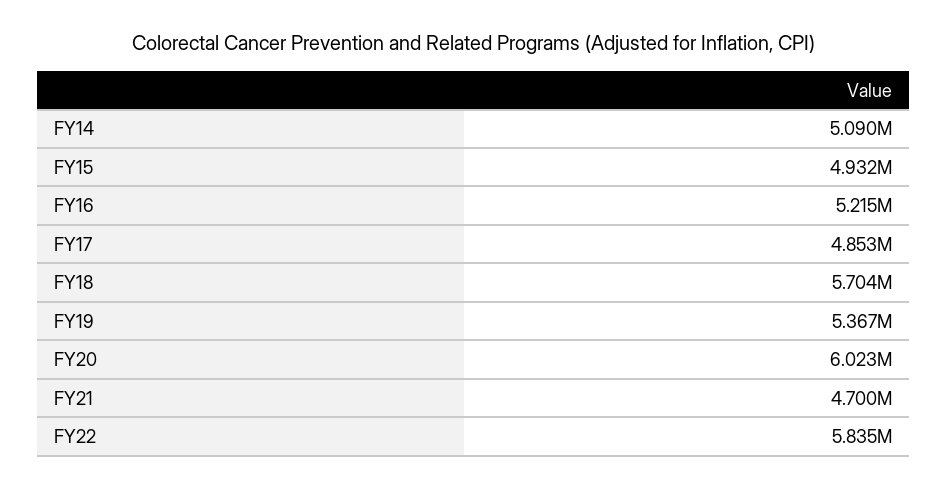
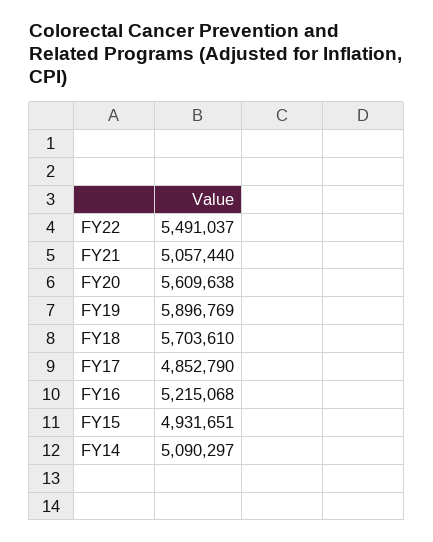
FY19: 5367000 -> 5896769
FY20: 6023000 -> 5609638
FY21: 4700000 -> 5057440
FY22: 5835000 -> 5491037

